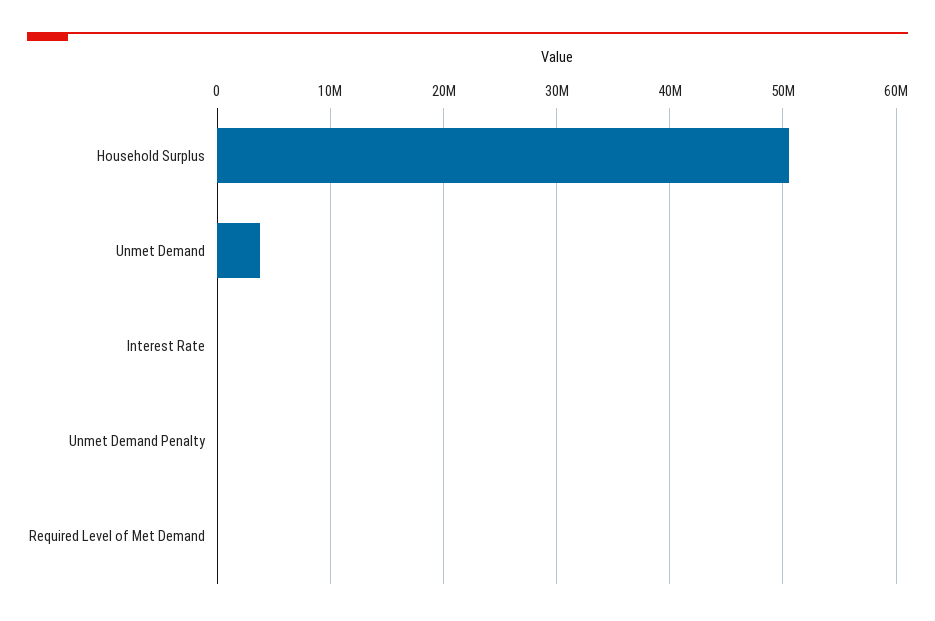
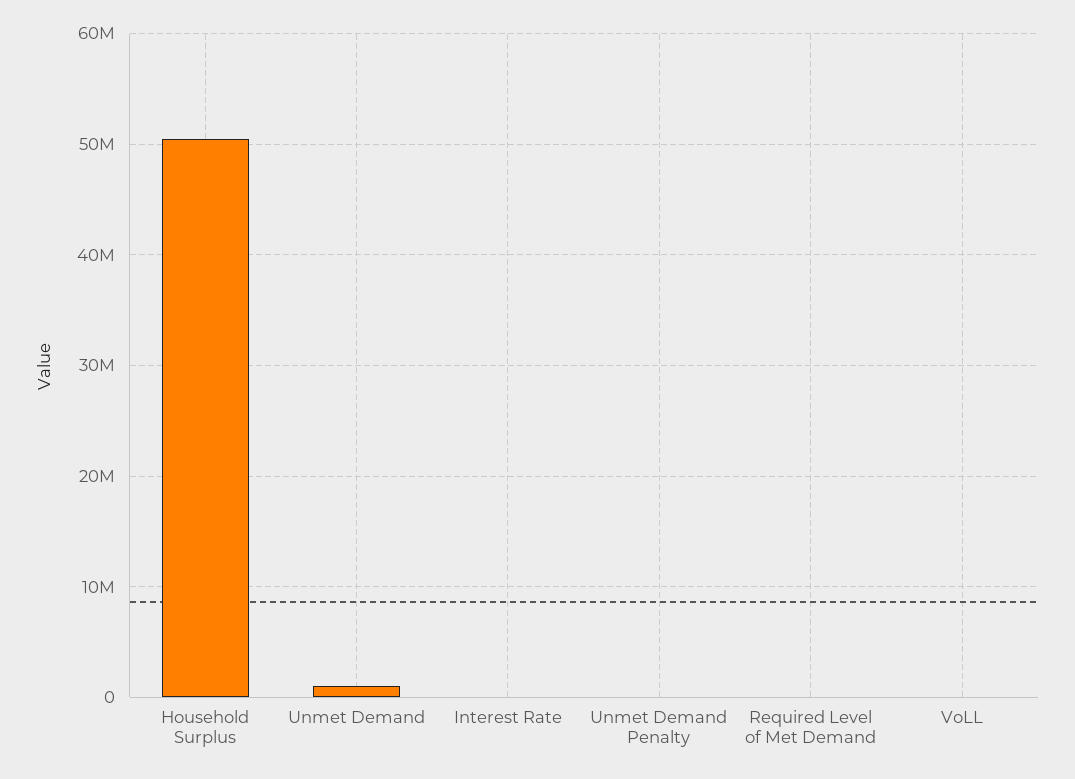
Unmet Demand: 4000000 -> 1000000
VoLL: none -> 0

